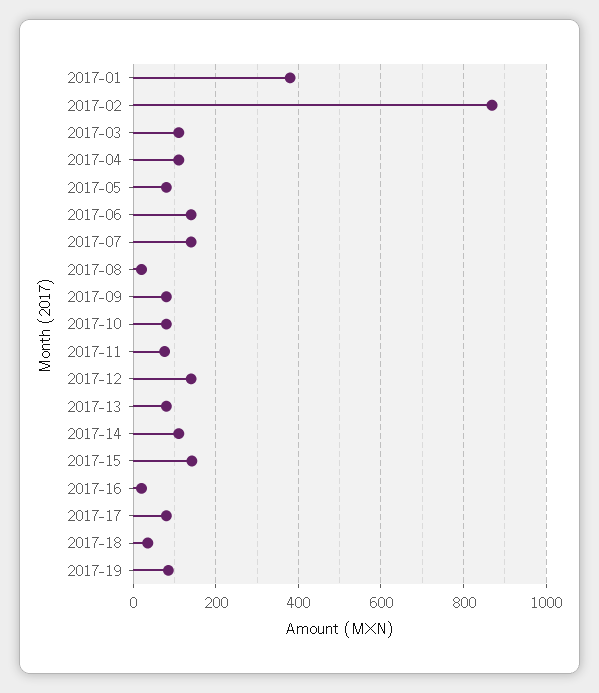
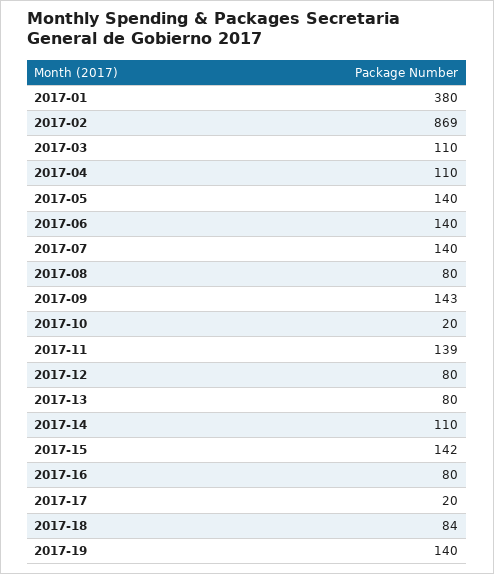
2017-05: 80 -> 140
2017-08: 20 -> 80
2017-09: 80 -> 143
2017-10: 80 -> 20
2017-11: 80 -> 139
2017-12: 140 -> 80
2017-16: 20 -> 80
2017-17: 80 -> 20
2017-18: 40 -> 84
2017-19: 80 -> 140

